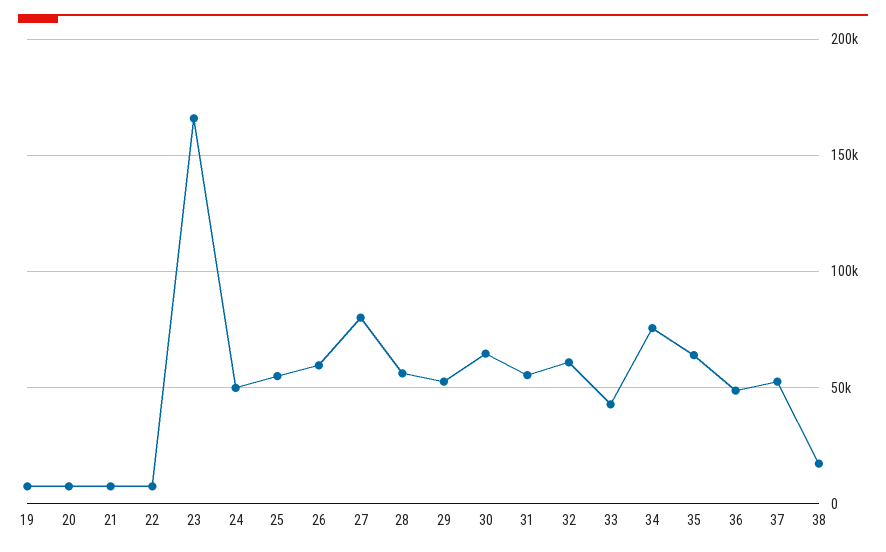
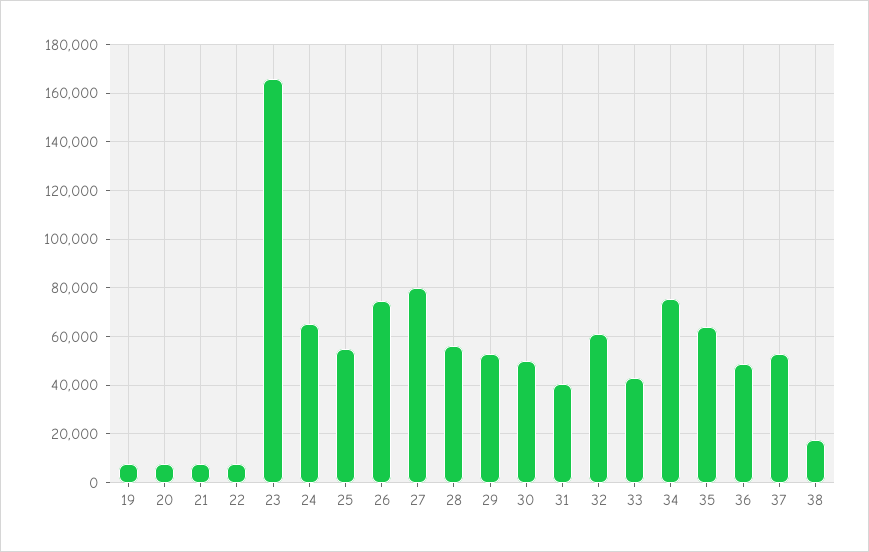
24: 50000 -> 65000
26: 60000 -> 75000
30: 65000 -> 50000
31: 55000 -> 40000

